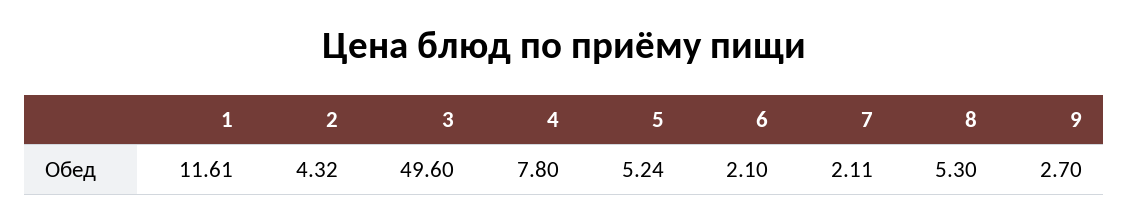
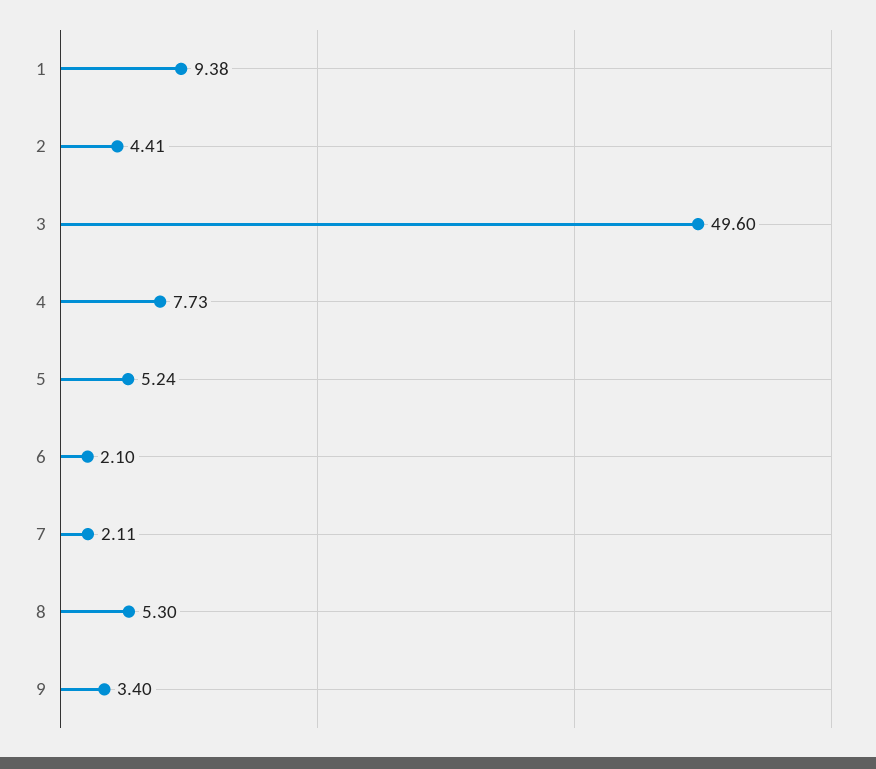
1: 11.61 -> 9.38
2: 4.32 -> 4.41
4: 7.8 -> 7.73
9: 2.7 -> 3.4

